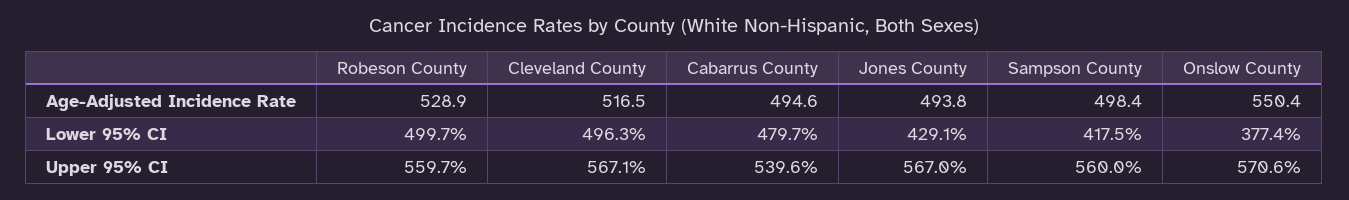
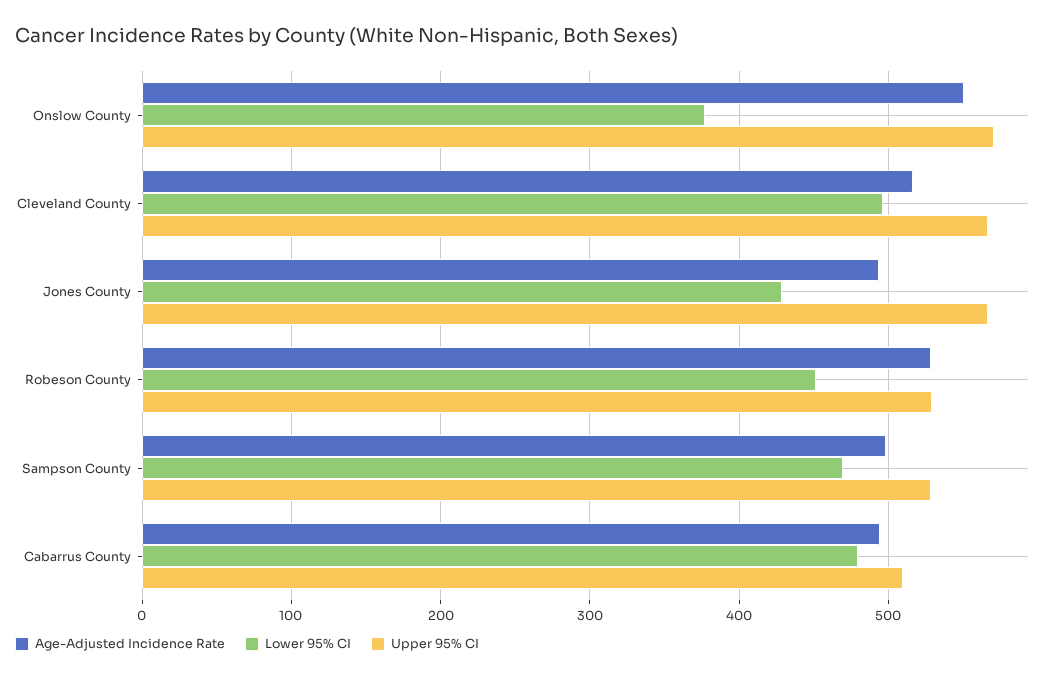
Lower 95% CI, Robeson County: 499.7 -> 450
Lower 95% CI, Sampson County: 417.5 -> 470
Upper 95% CI, Robeson County: 559.7 -> 530
Upper 95% CI, Cabarrus County: 539.6 -> 510
Upper 95% CI, Sampson County: 560 -> 530

